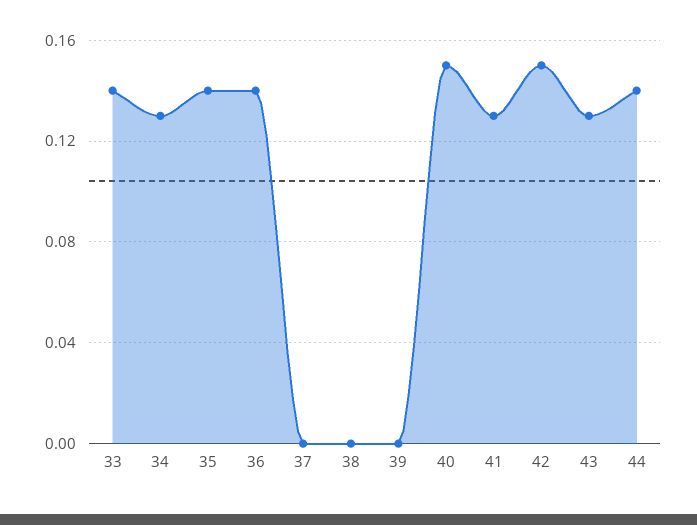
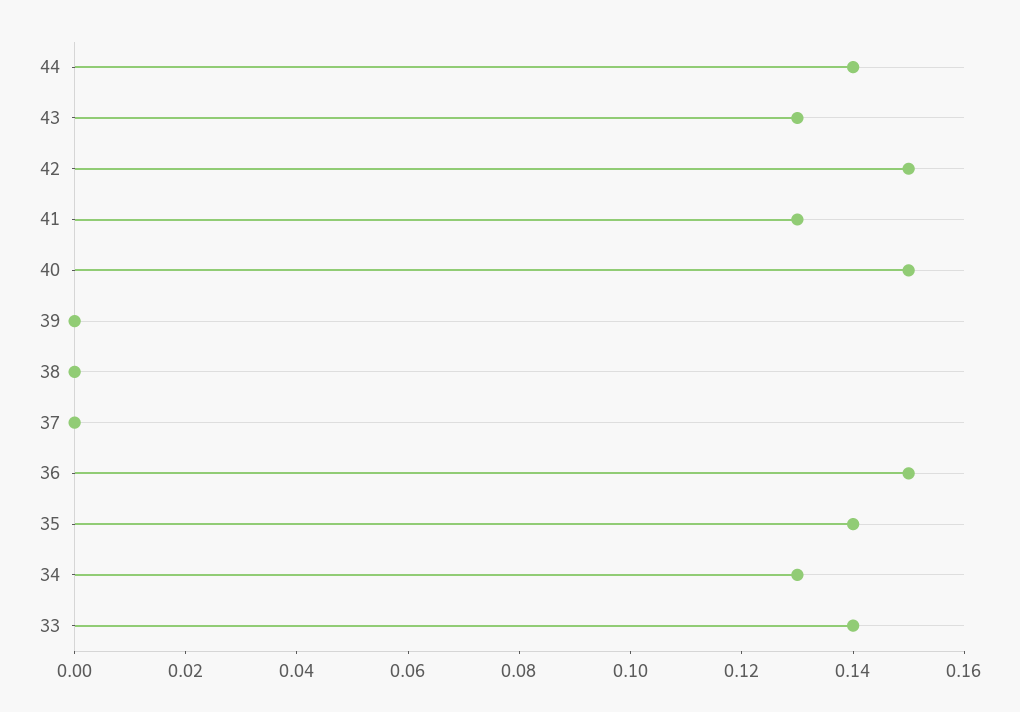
36: 0.14 -> 0.15

